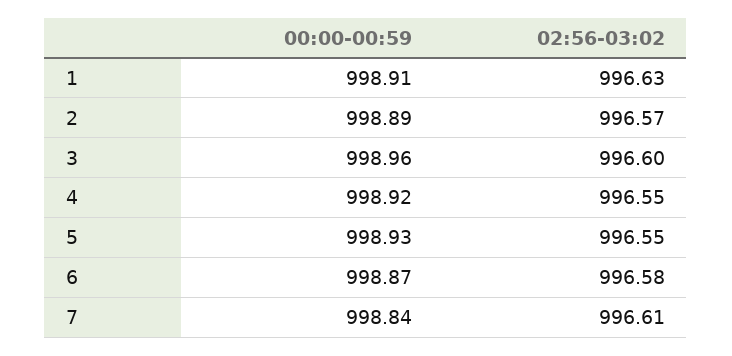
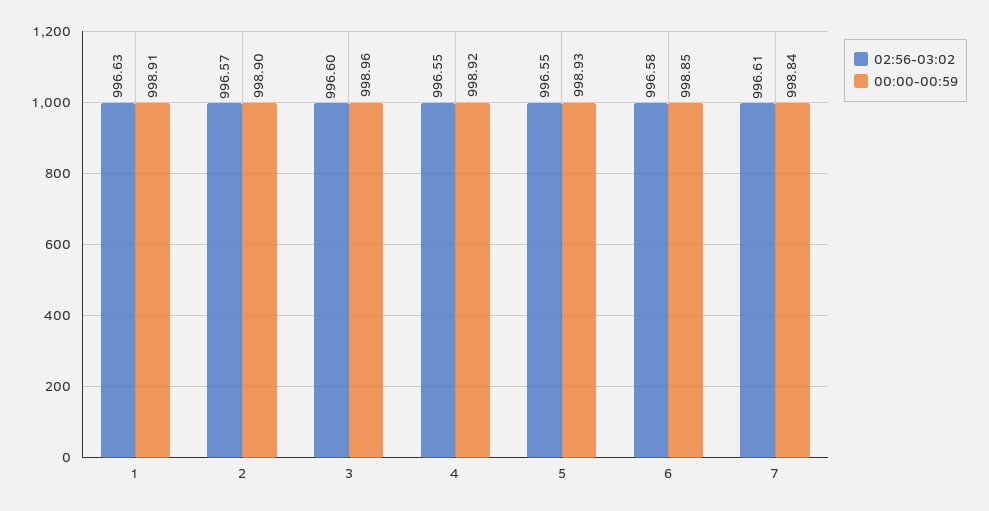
00:00-00:59, 2: 998.89 -> 998.9
00:00-00:59, 6: 998.87 -> 998.85

